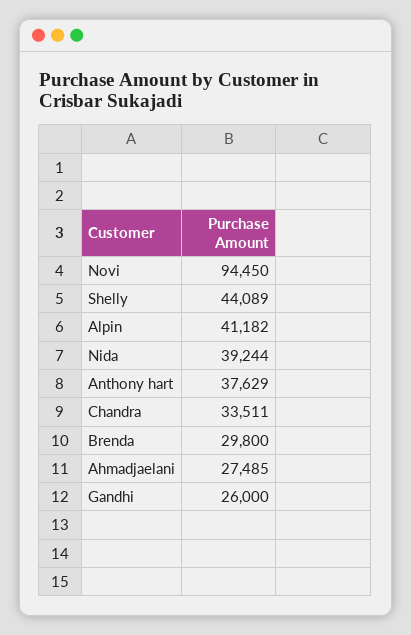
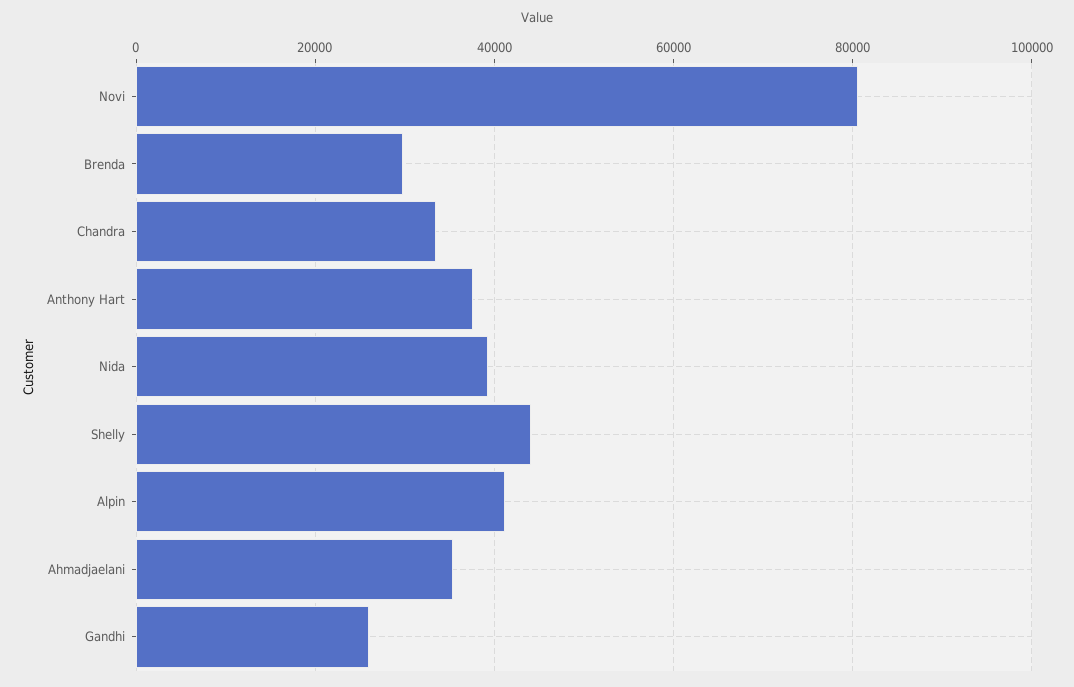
Novi: 94450 -> 80000
Ahmadjaelani: 27485 -> 36000

